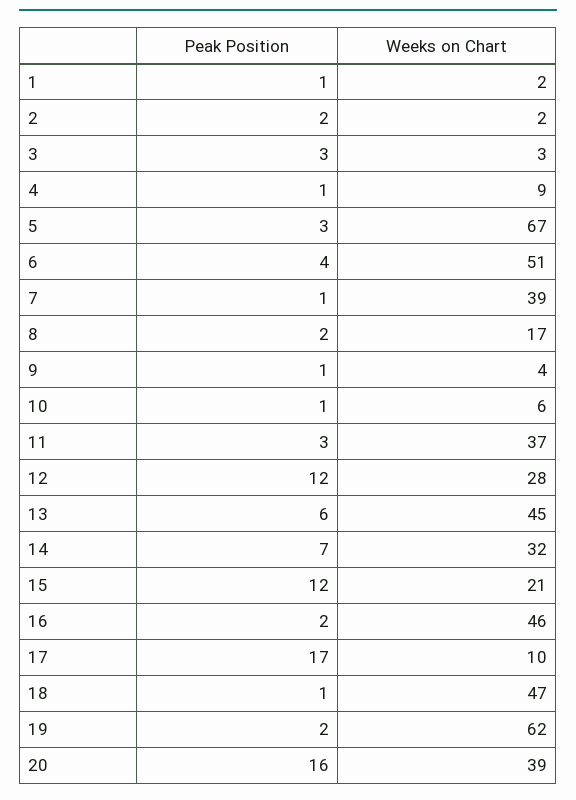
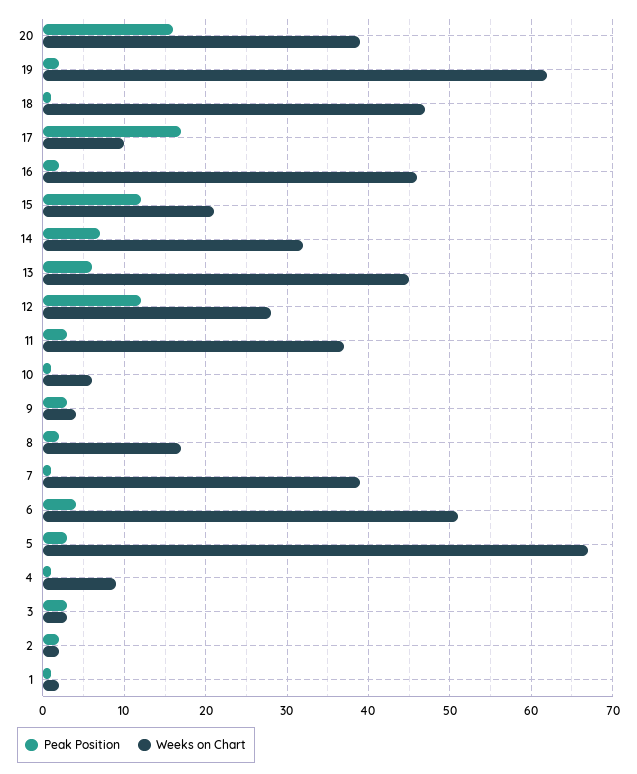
Peak Position, 9: 1 -> 3

